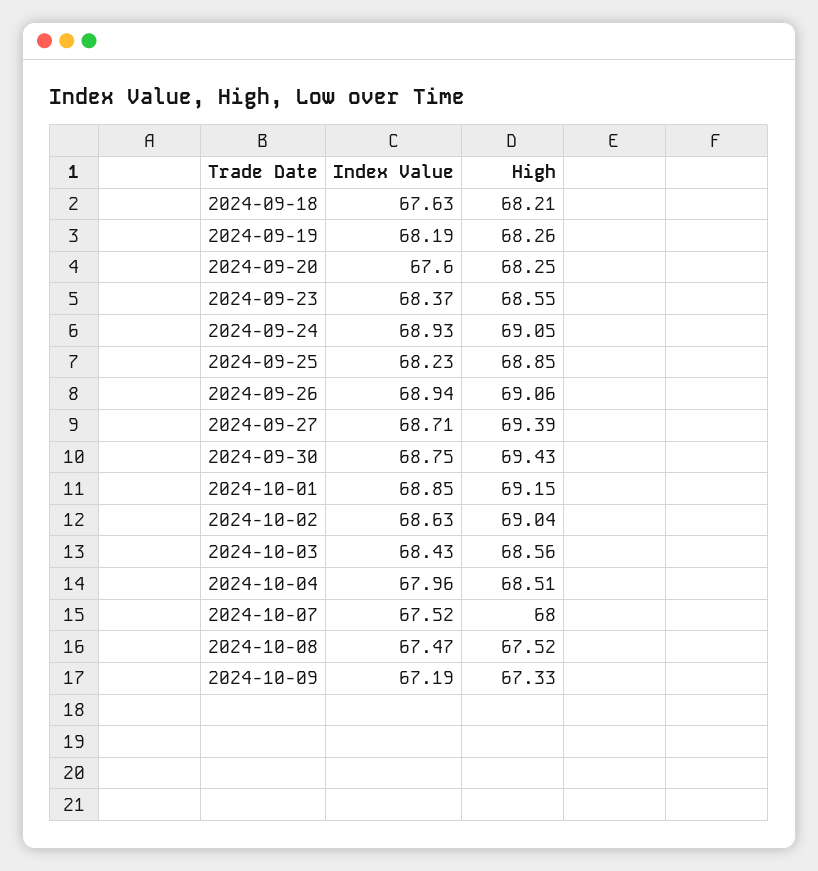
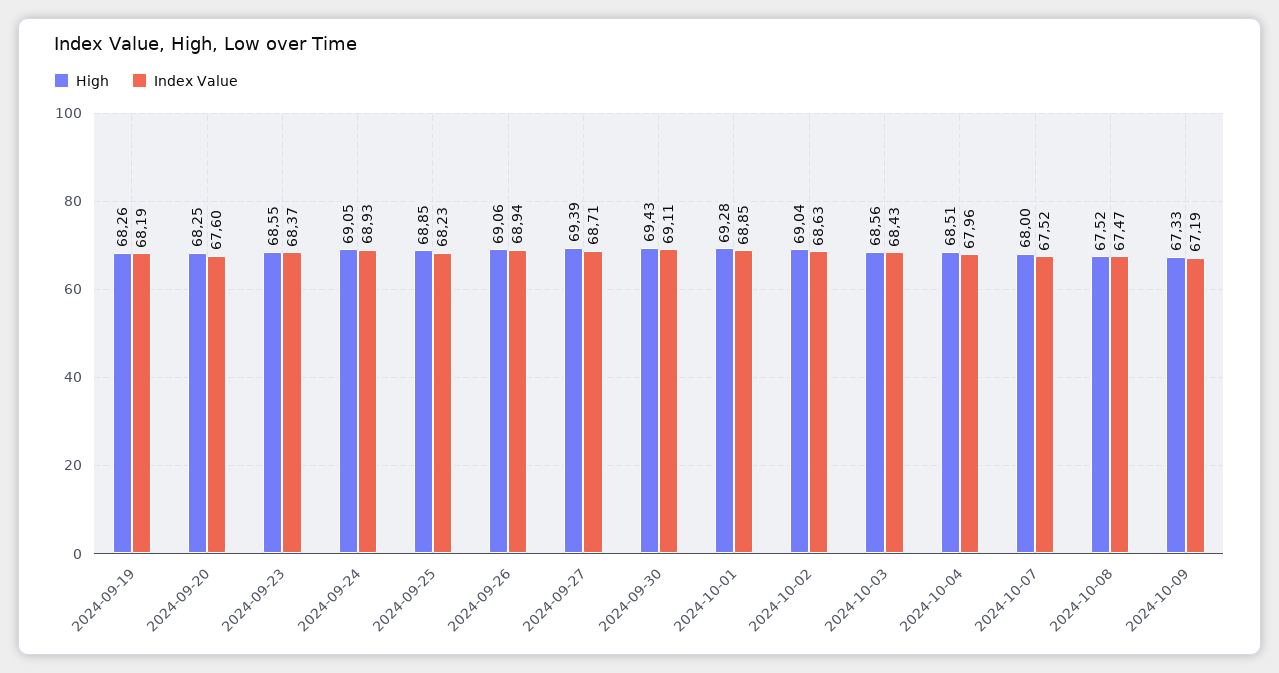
Index Value, 2024-09-18: 67.63 -> none
High, 2024-09-18: 68.21 -> none
Index Value, 2024-09-30: 68.75 -> 69.11
High, 2024-10-01: 69.15 -> 69.28

